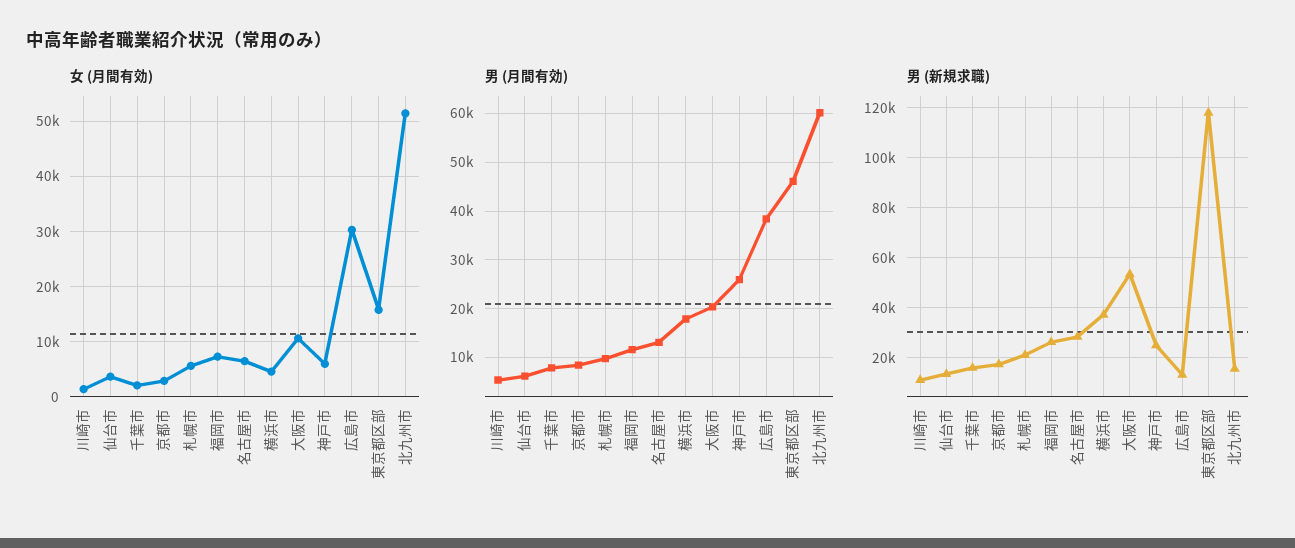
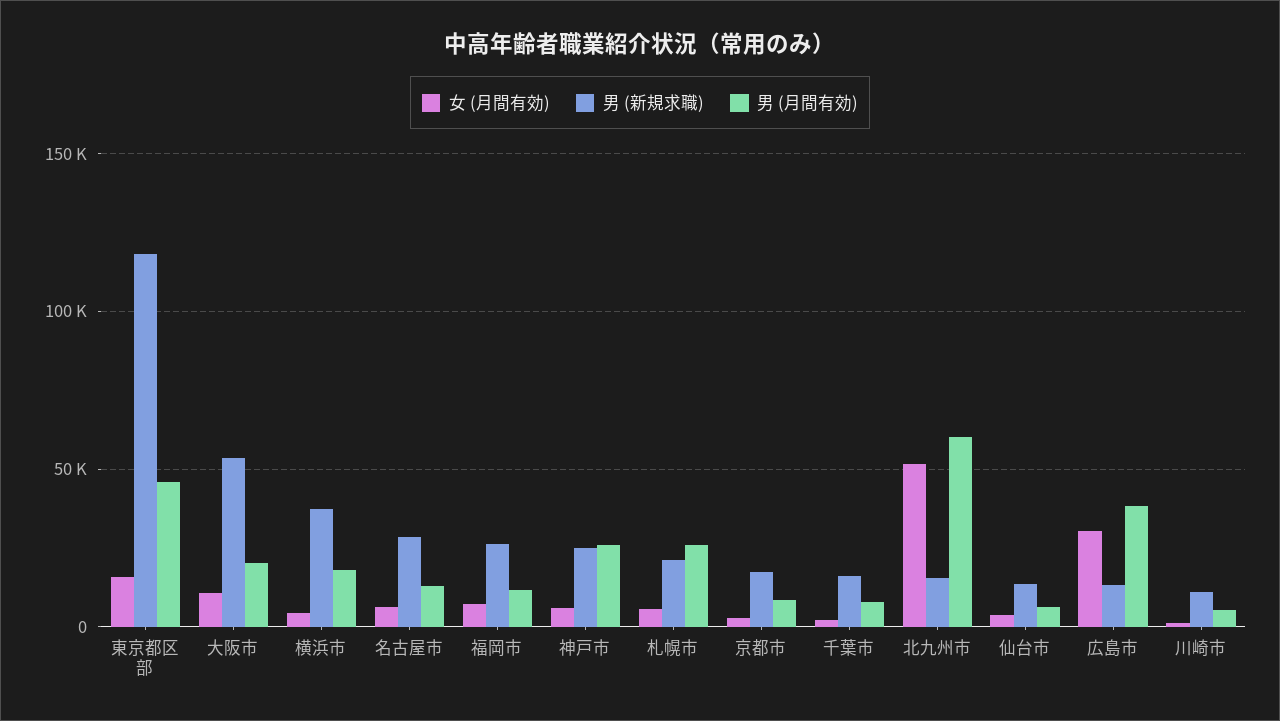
男 (月間有効), 札幌市: 10000 -> 25000

